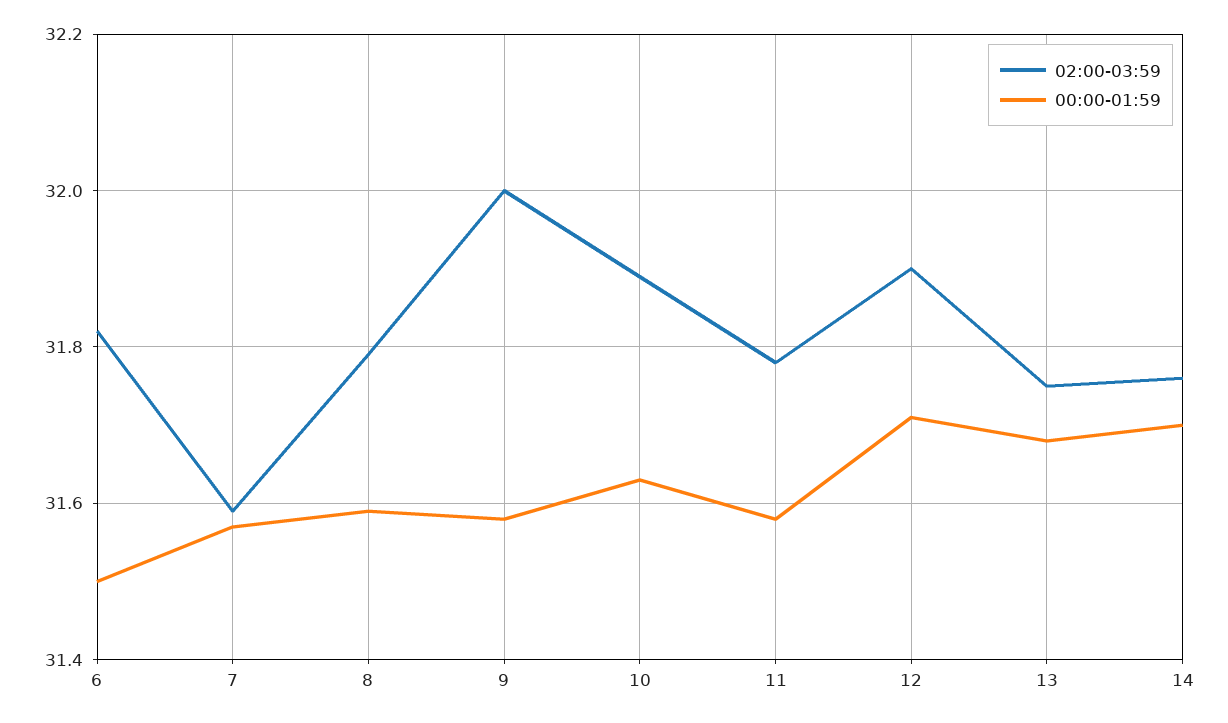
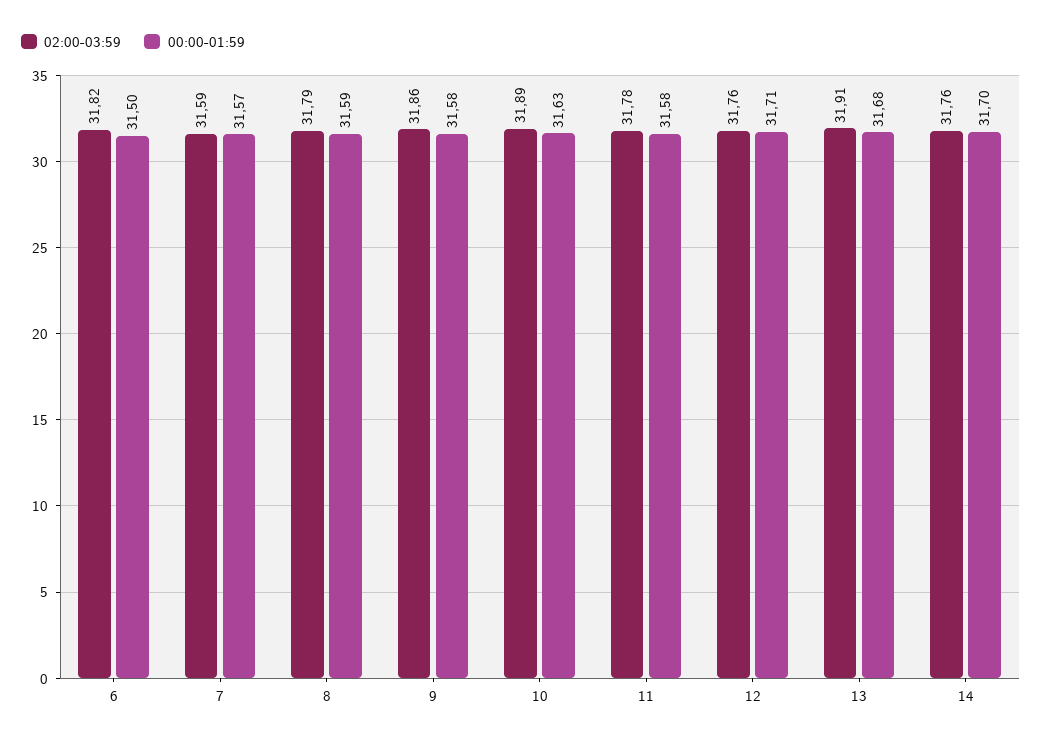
02:00-03:59, 9: 32 -> 31.86
02:00-03:59, 12: 31.9 -> 31.76
02:00-03:59, 13: 31.75 -> 31.91

